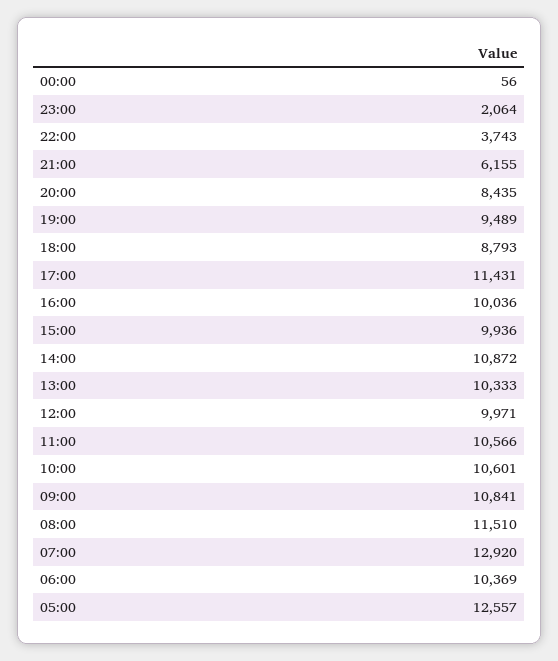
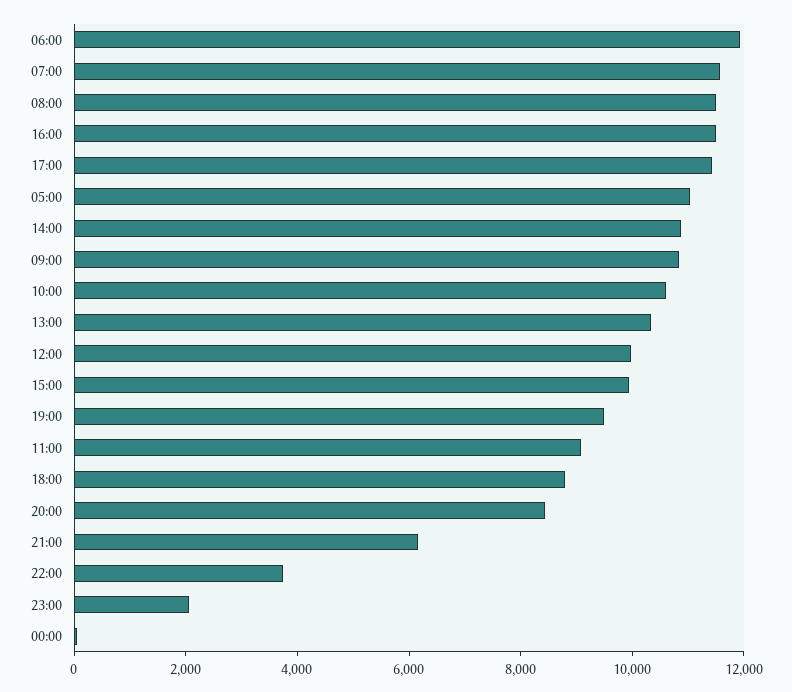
16:00: 10036 -> 11500
11:00: 10566 -> 9000
07:00: 12920 -> 11500
06:00: 10369 -> 12000
05:00: 12557 -> 11000

